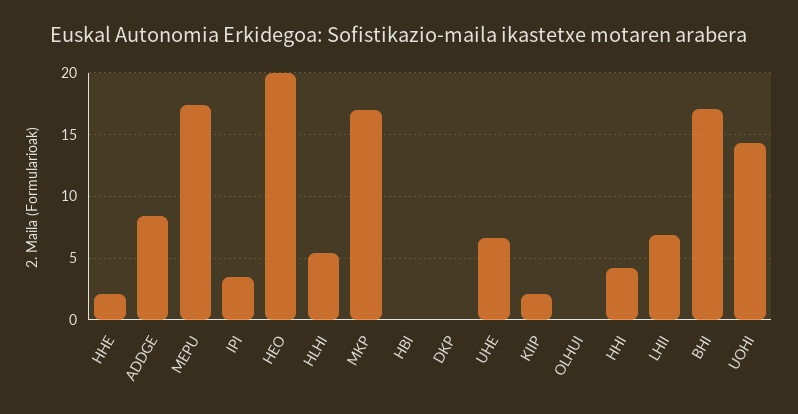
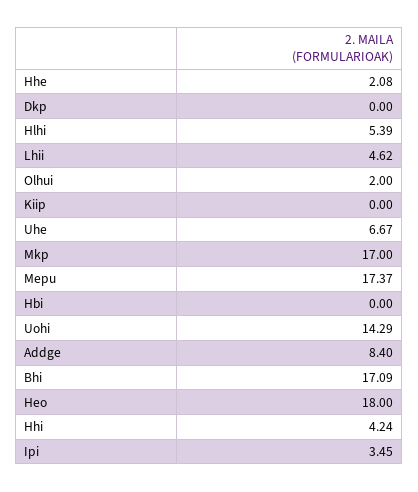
HEO: 20 -> 18
KIIP: 2 -> 0
OLHUI: 0 -> 2
LHII: 7 -> 4.62

